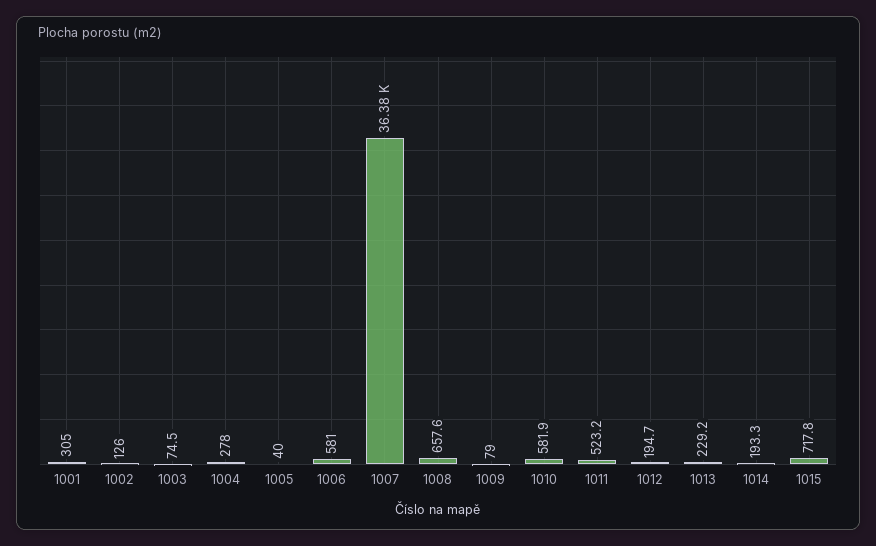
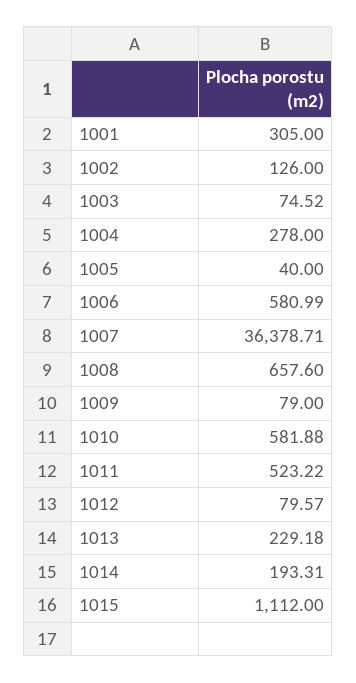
1012: 194.7 -> 79.57
1015: 717.8 -> 1112

